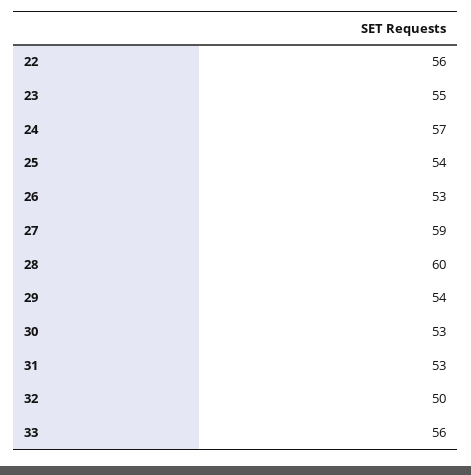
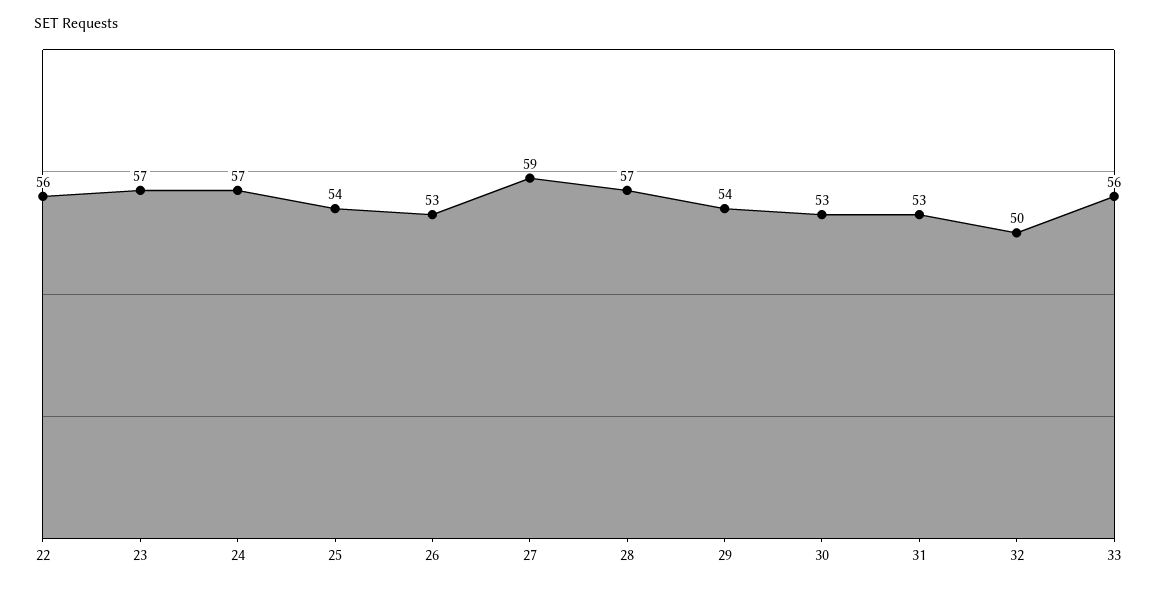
23: 55 -> 57
28: 60 -> 57

